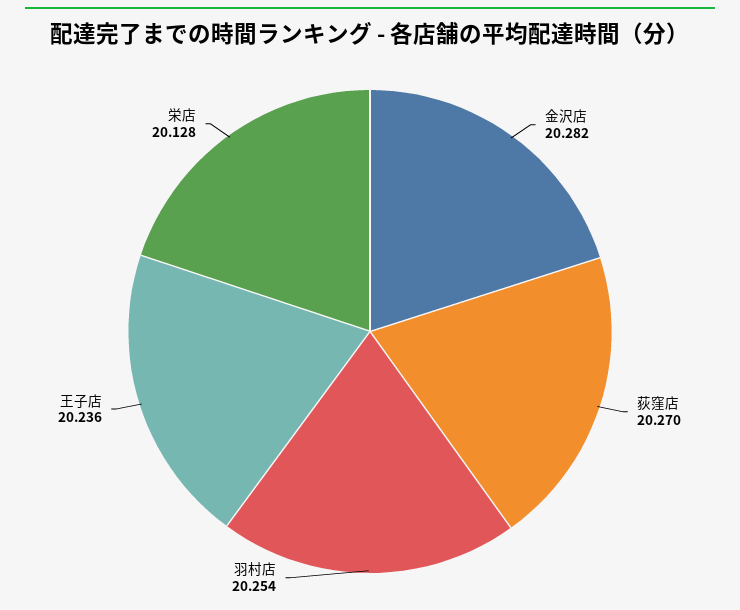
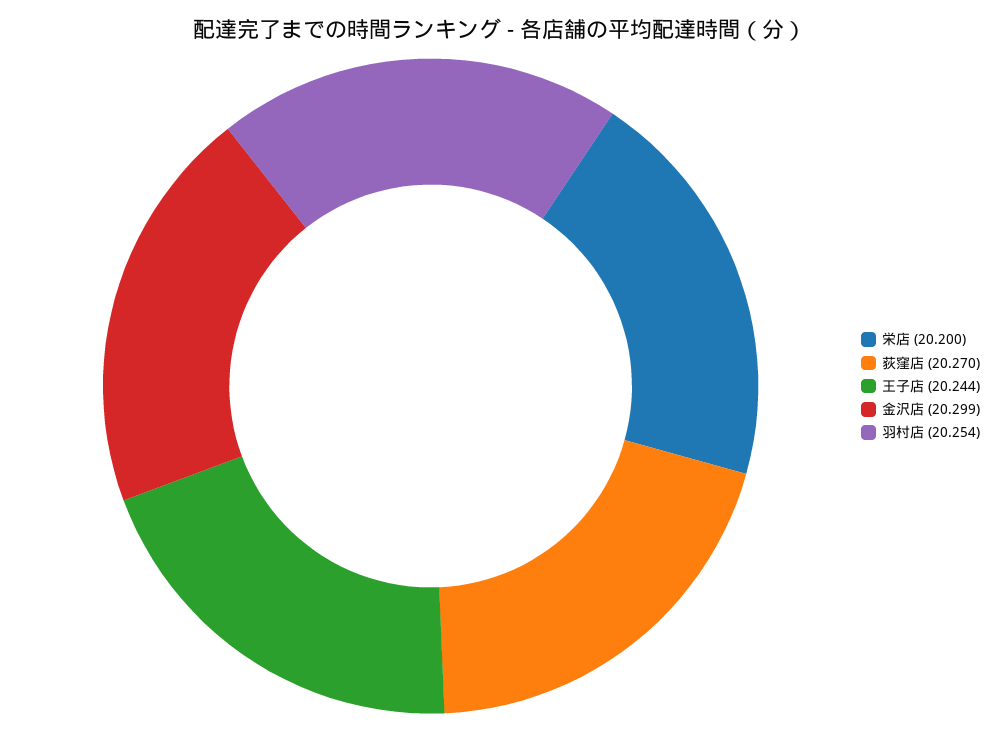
金沢店: 20.282 -> 20.299
王子店: 20.236 -> 20.244
栄店: 20.128 -> 20.2

